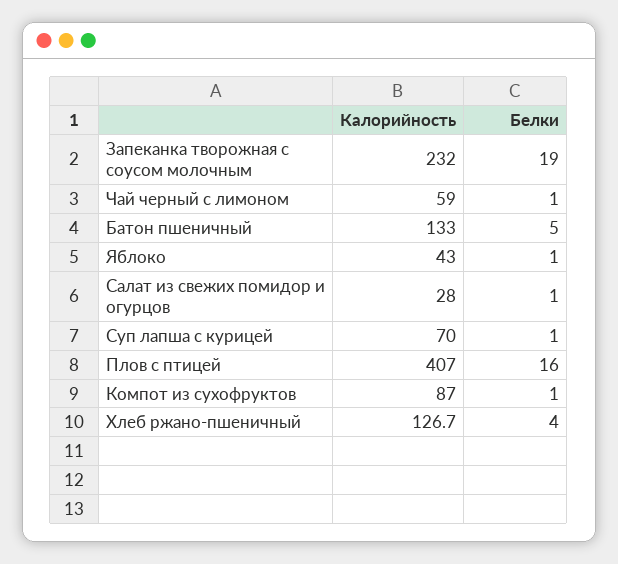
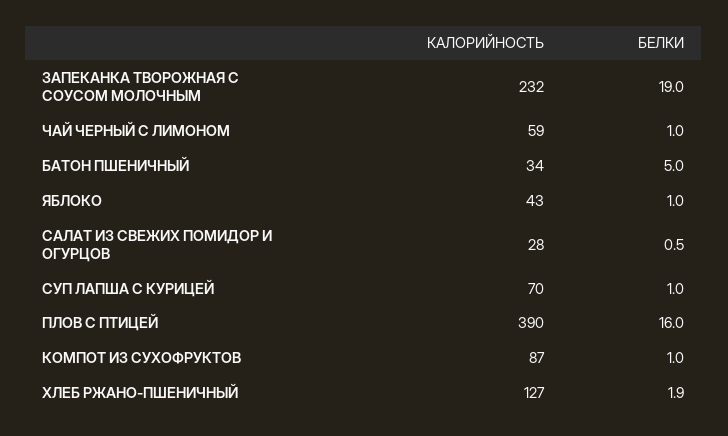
Калорийность, Батон пшеничный: 133 -> 34
Белки, Салат из свежих помидор и огурцов: 1 -> 0.5
Калорийность, Плов с птицей: 407 -> 390
Белки, Хлеб ржано-пшеничный: 4 -> 1.9

